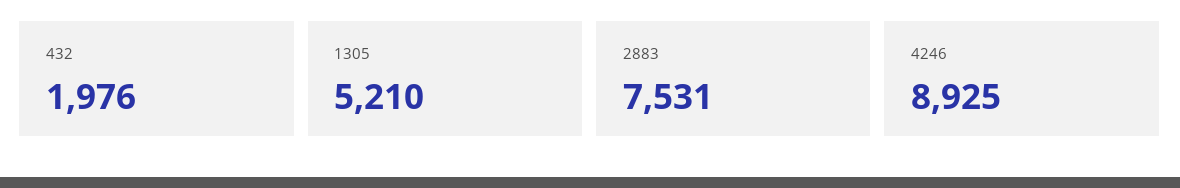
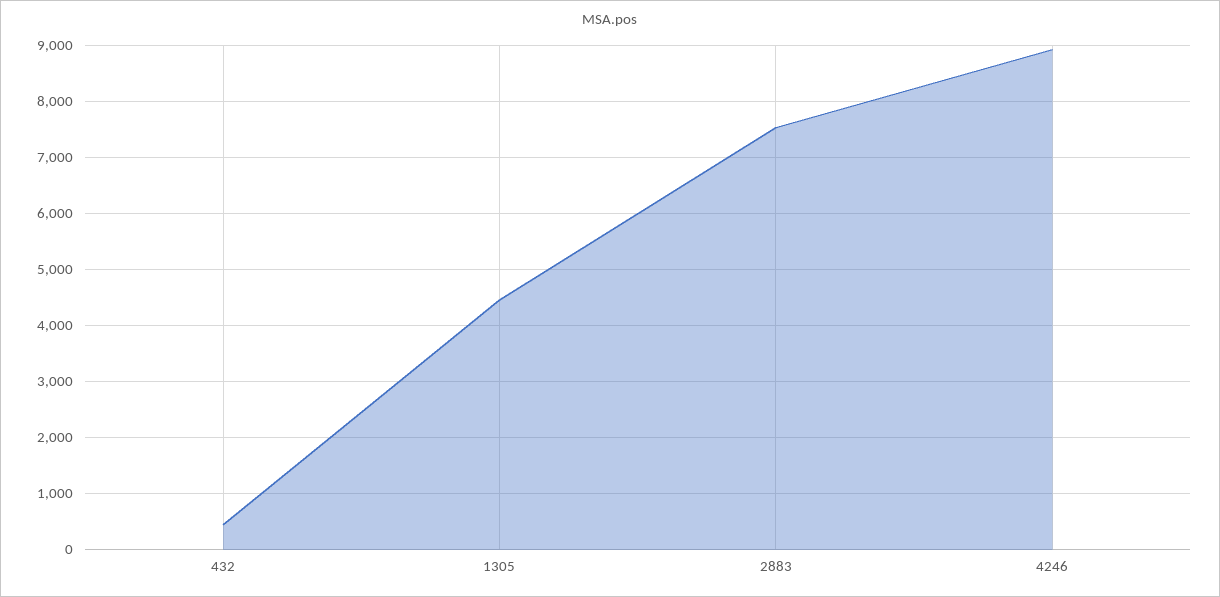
432: 1976 -> 400
1305: 5210 -> 4400

